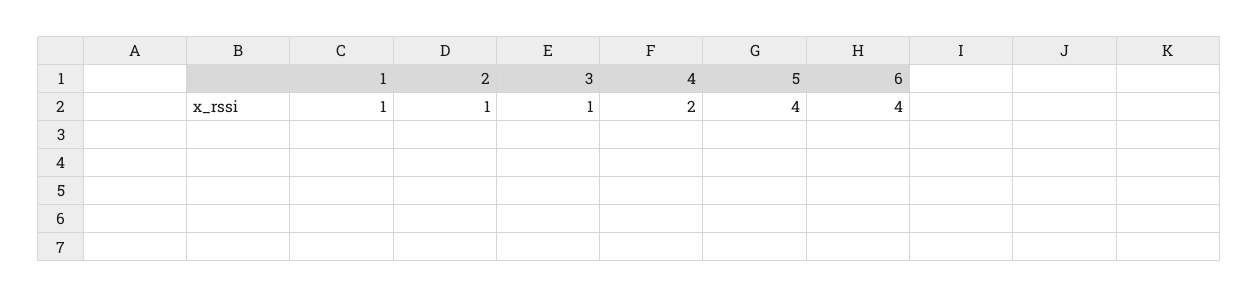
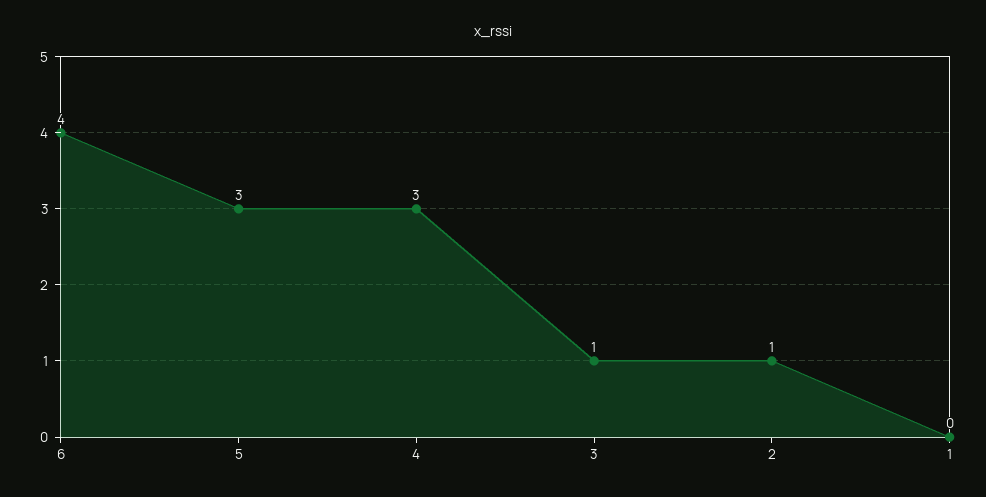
1: 1 -> 0
4: 2 -> 3
5: 4 -> 3

